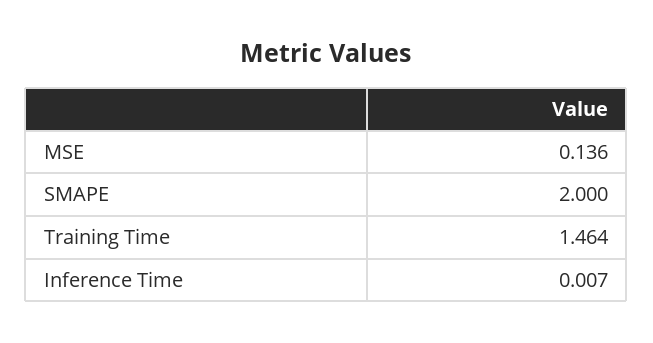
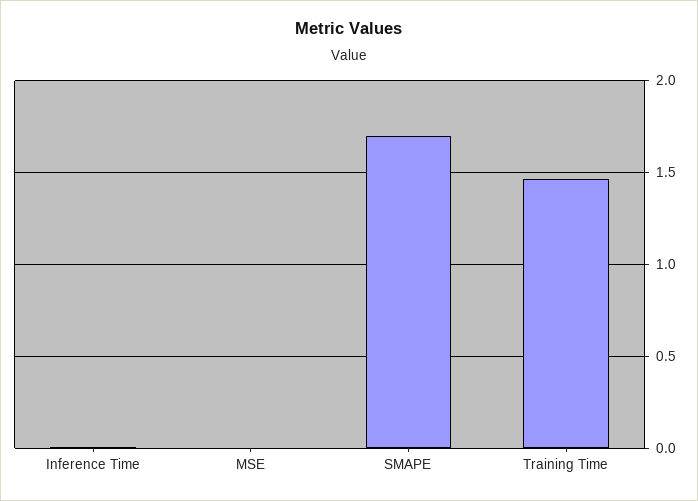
MSE: 0.136 -> 0
SMAPE: 2 -> 1.7

